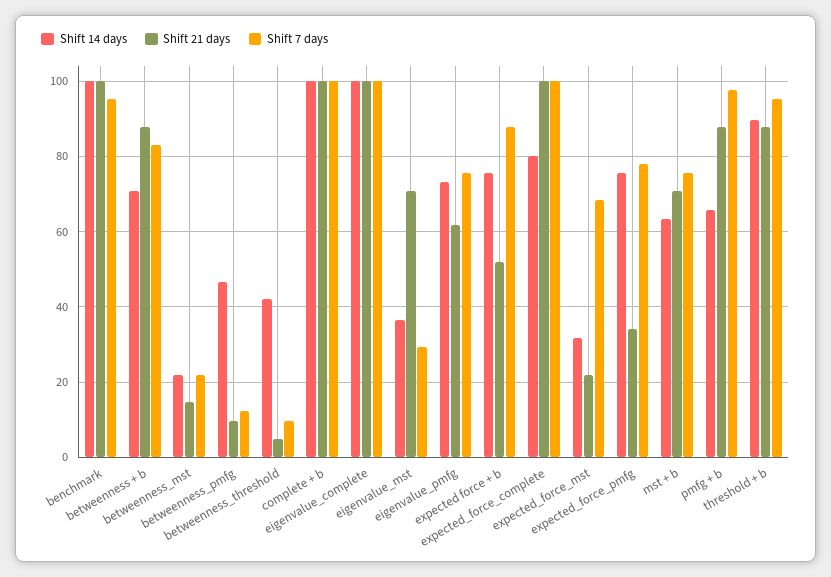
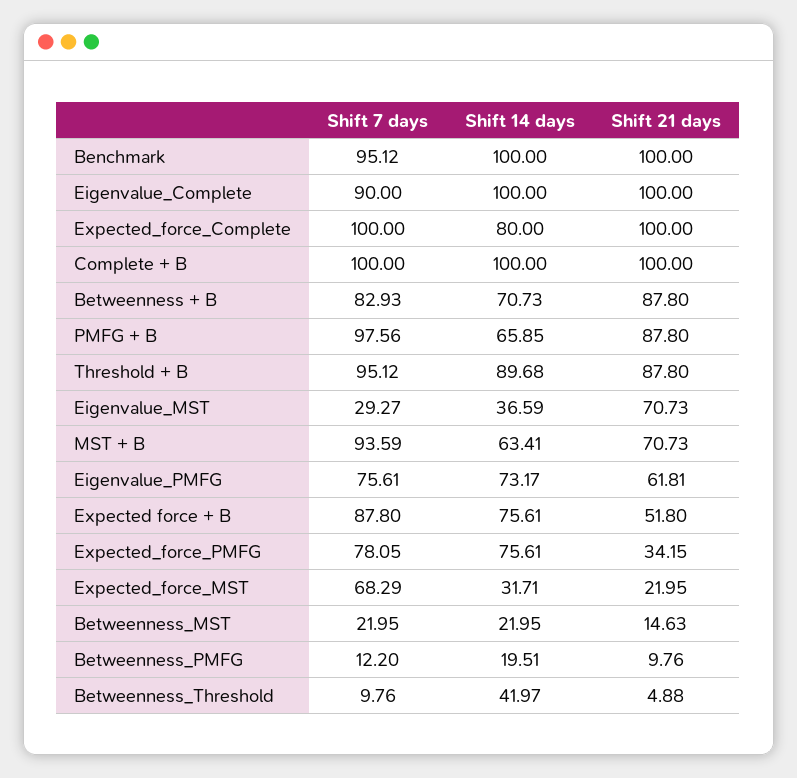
Shift 14 days, betweenness_pmfg: 46 -> 19.51
Shift 7 days, eigenvalue_complete: 100 -> 90
Shift 7 days, mst + b: 76 -> 93.59

